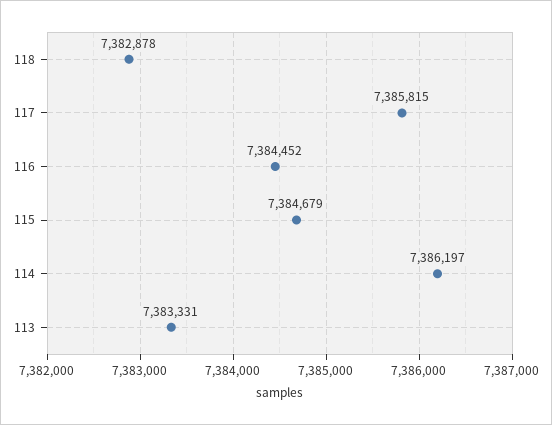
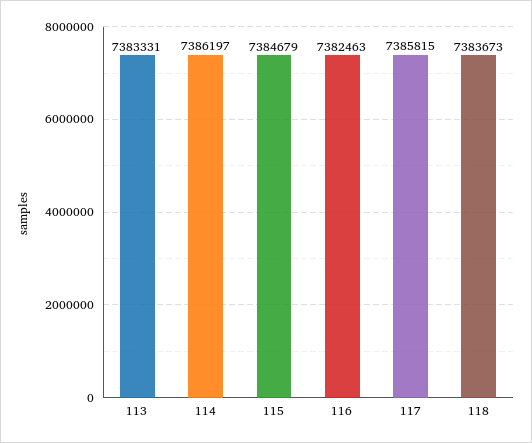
118: 7382878 -> 7383673
116: 7384452 -> 7382463

